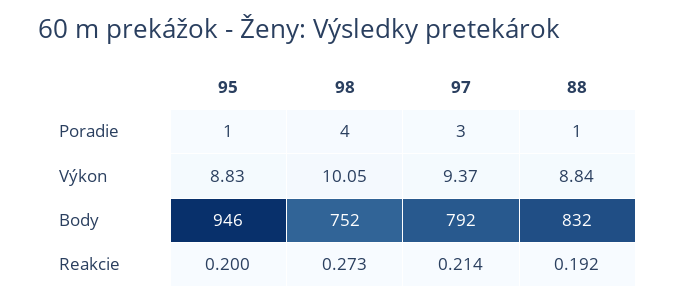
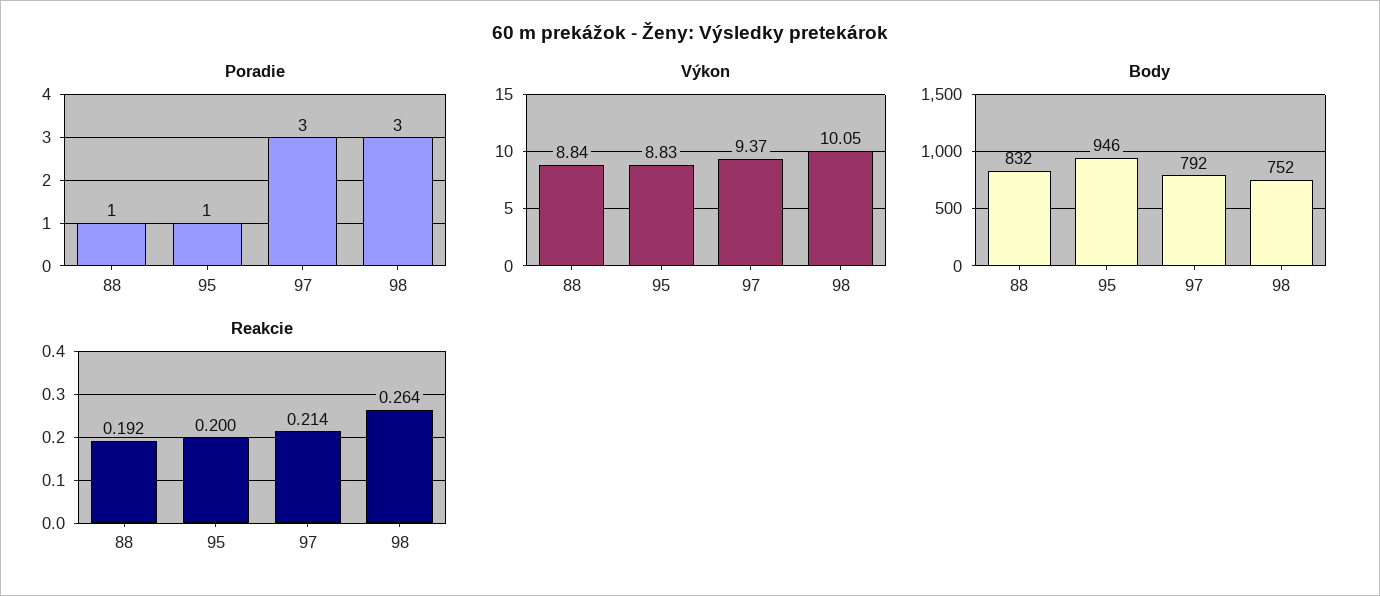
Poradie, 98: 4 -> 3
Reakcie, 98: 0.273 -> 0.264

